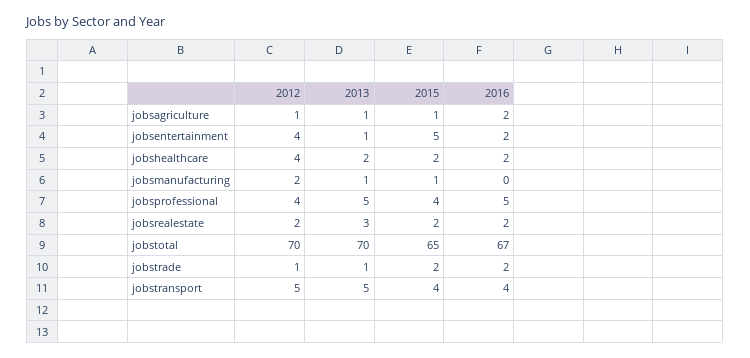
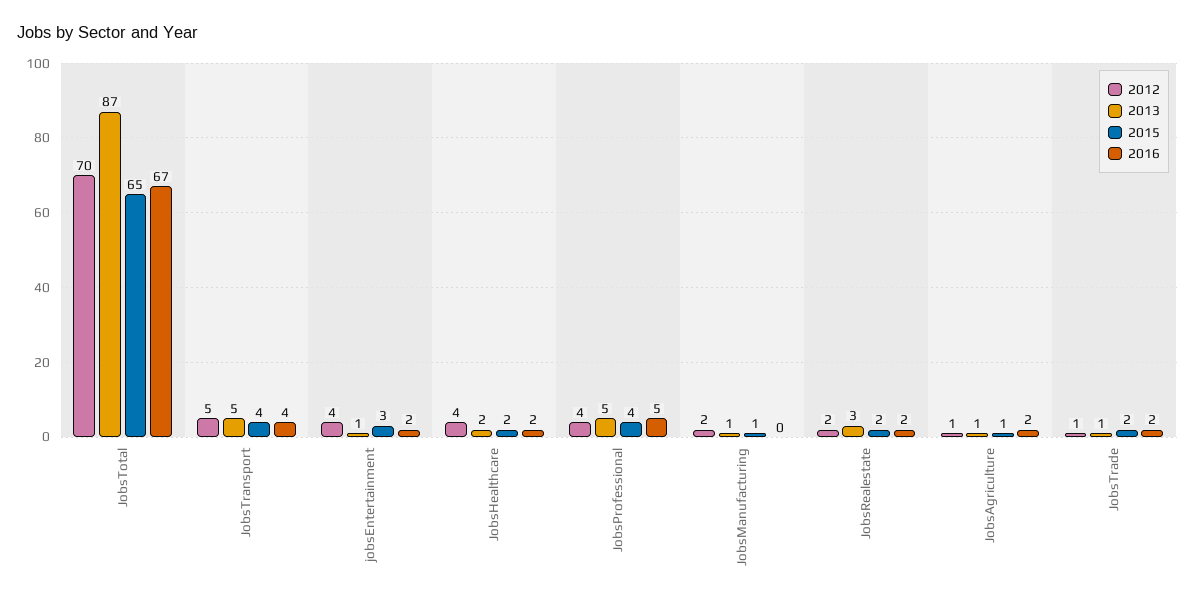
2015, jobsentertainment: 5 -> 3
2013, jobstotal: 70 -> 87

